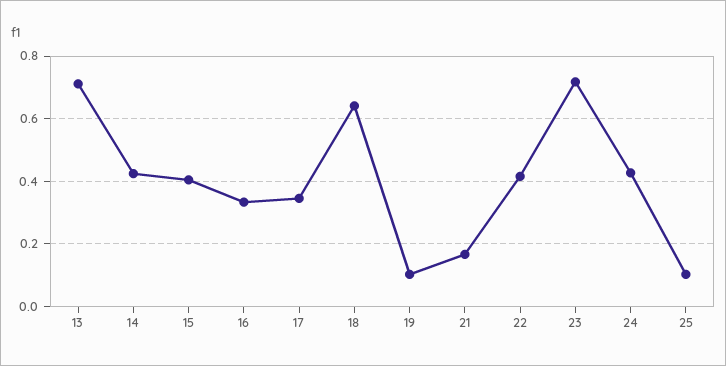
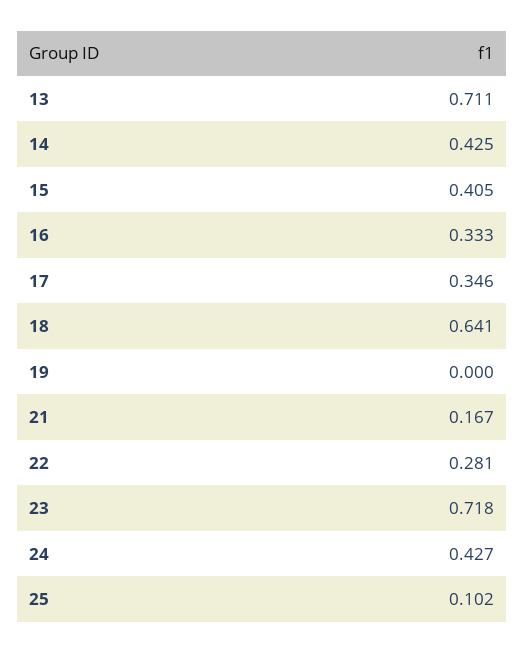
19: 0.1 -> 0
22: 0.42 -> 0.281

